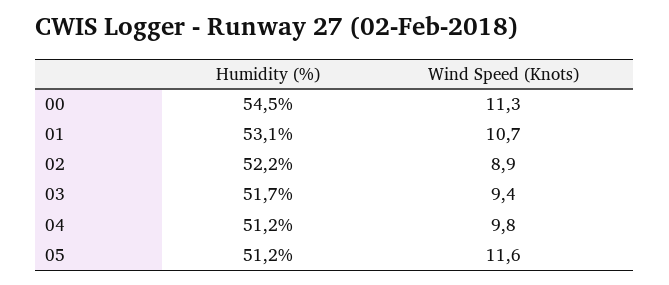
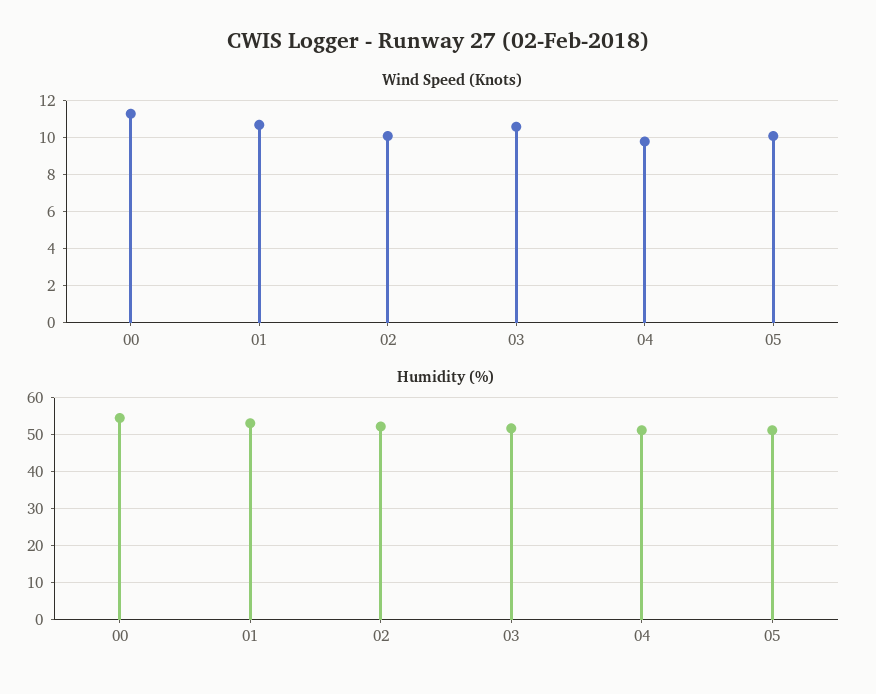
Wind Speed (Knots), 02: 8.9 -> 10
Wind Speed (Knots), 03: 9.4 -> 10.5
Wind Speed (Knots), 05: 11.6 -> 10

